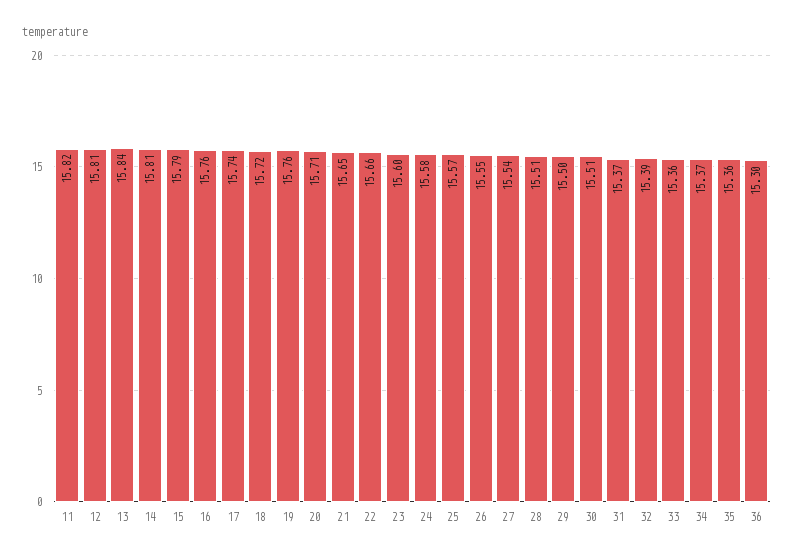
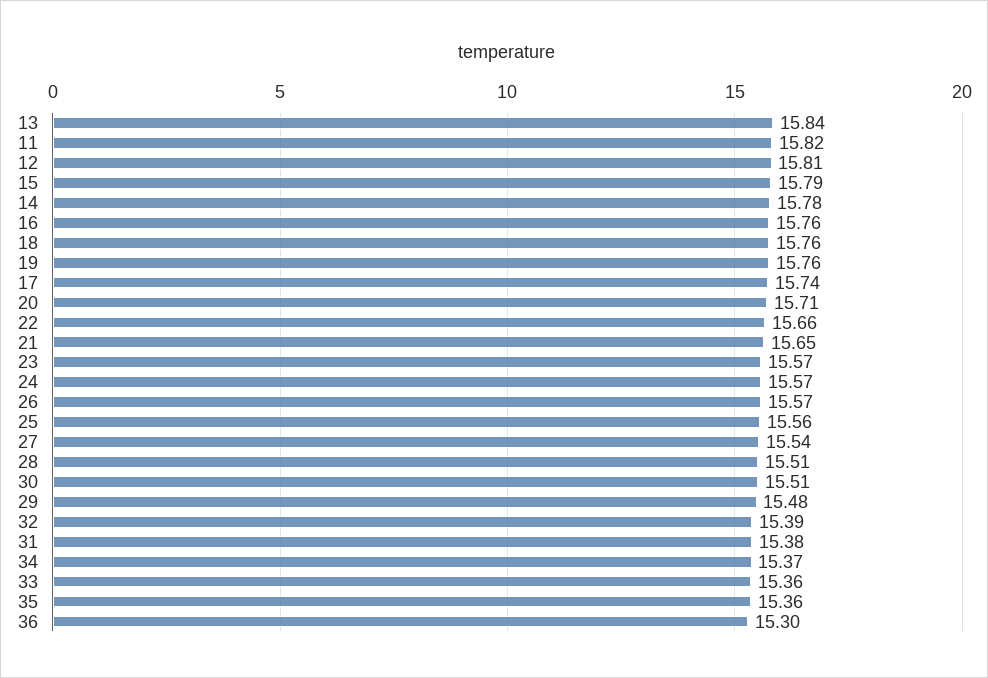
14: 15.81 -> 15.78
18: 15.72 -> 15.76
23: 15.6 -> 15.57
24: 15.58 -> 15.57
25: 15.57 -> 15.56
26: 15.55 -> 15.57
29: 15.5 -> 15.48
31: 15.37 -> 15.38

